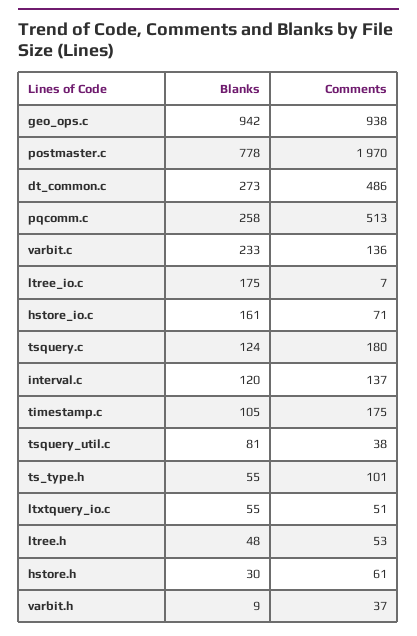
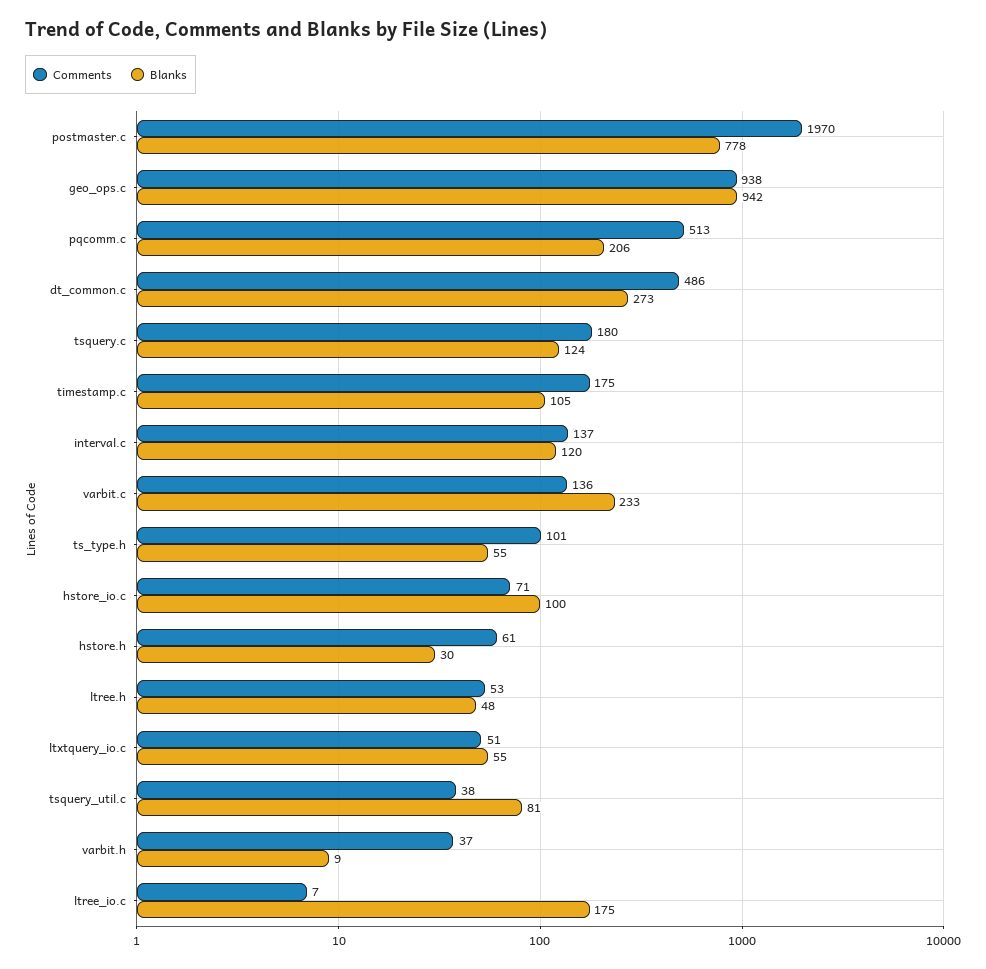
Blanks, pqcomm.c: 258 -> 206
Blanks, hstore_io.c: 161 -> 100

